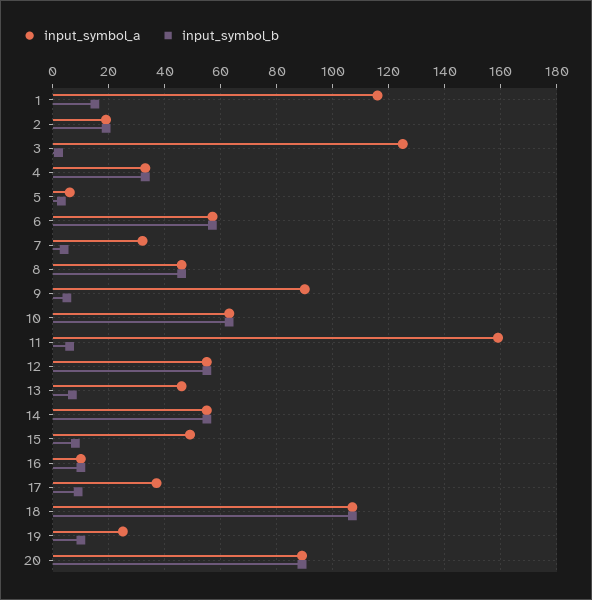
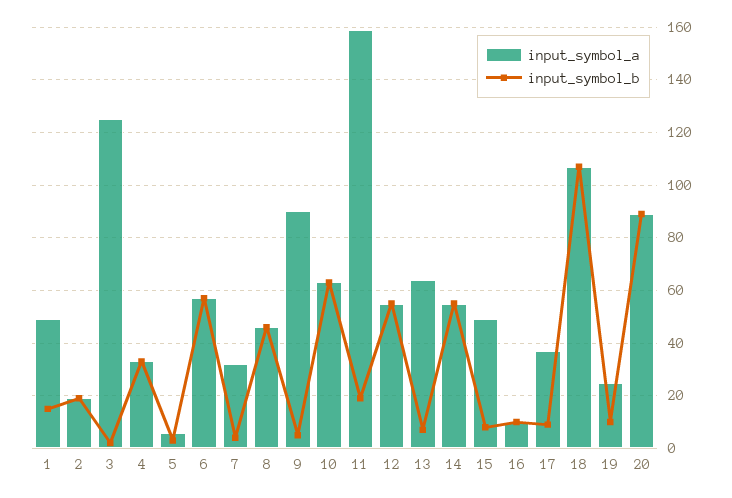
input_symbol_a, 1: 115 -> 50
input_symbol_b, 11: 5 -> 20
input_symbol_a, 13: 45 -> 65

